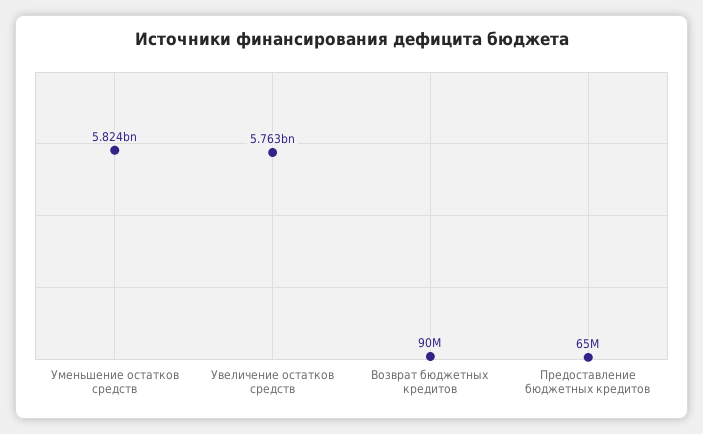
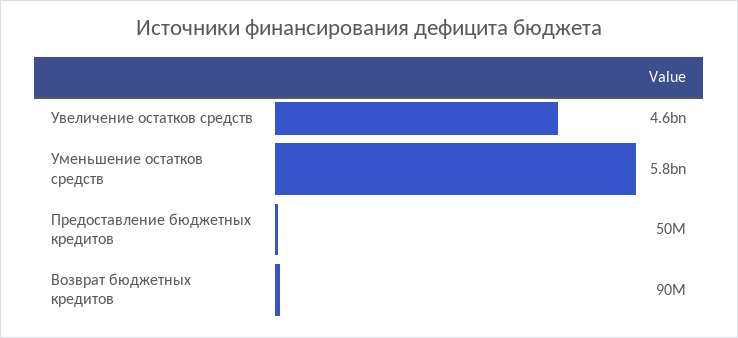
Увеличение остатков средств: 5763000000 -> 4600000000
Предоставление бюджетных кредитов: 65000000 -> 50000000

